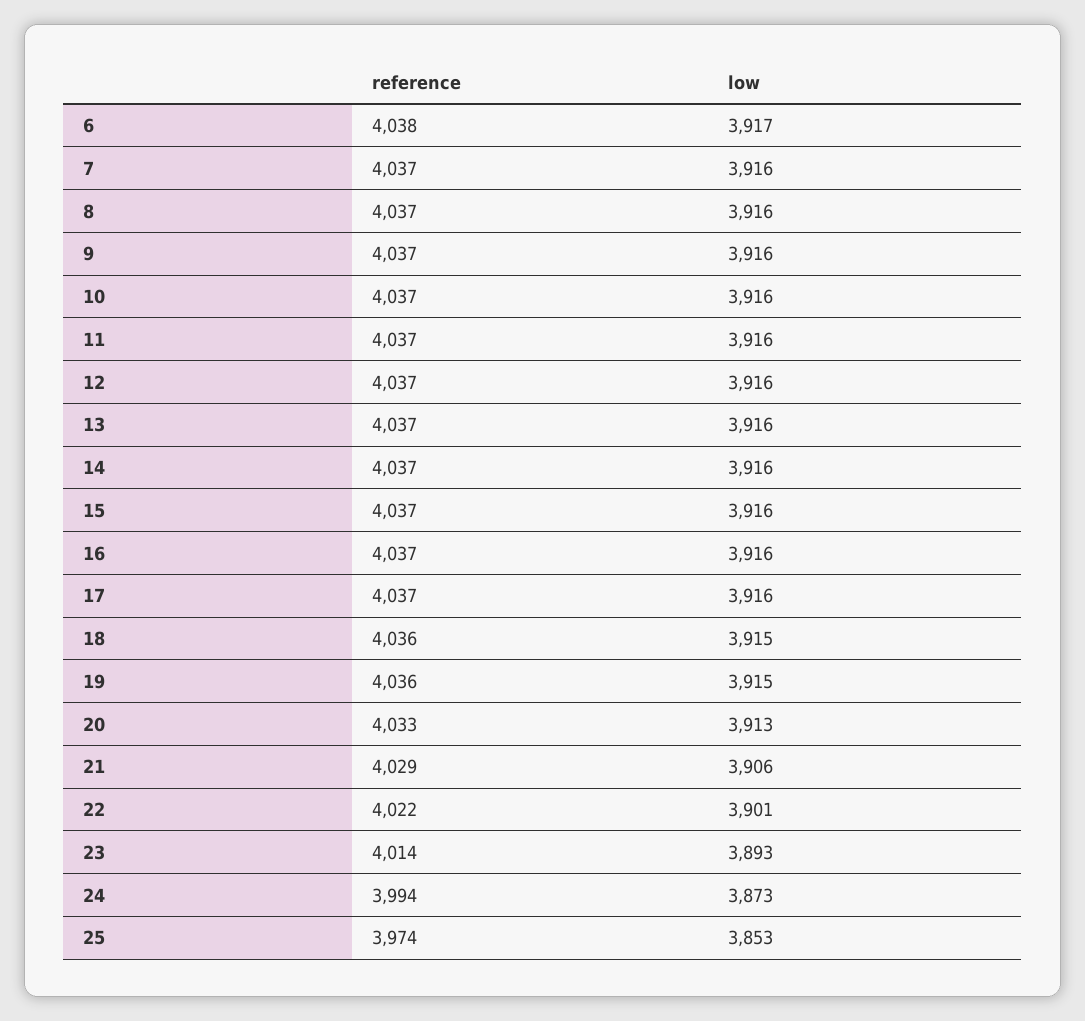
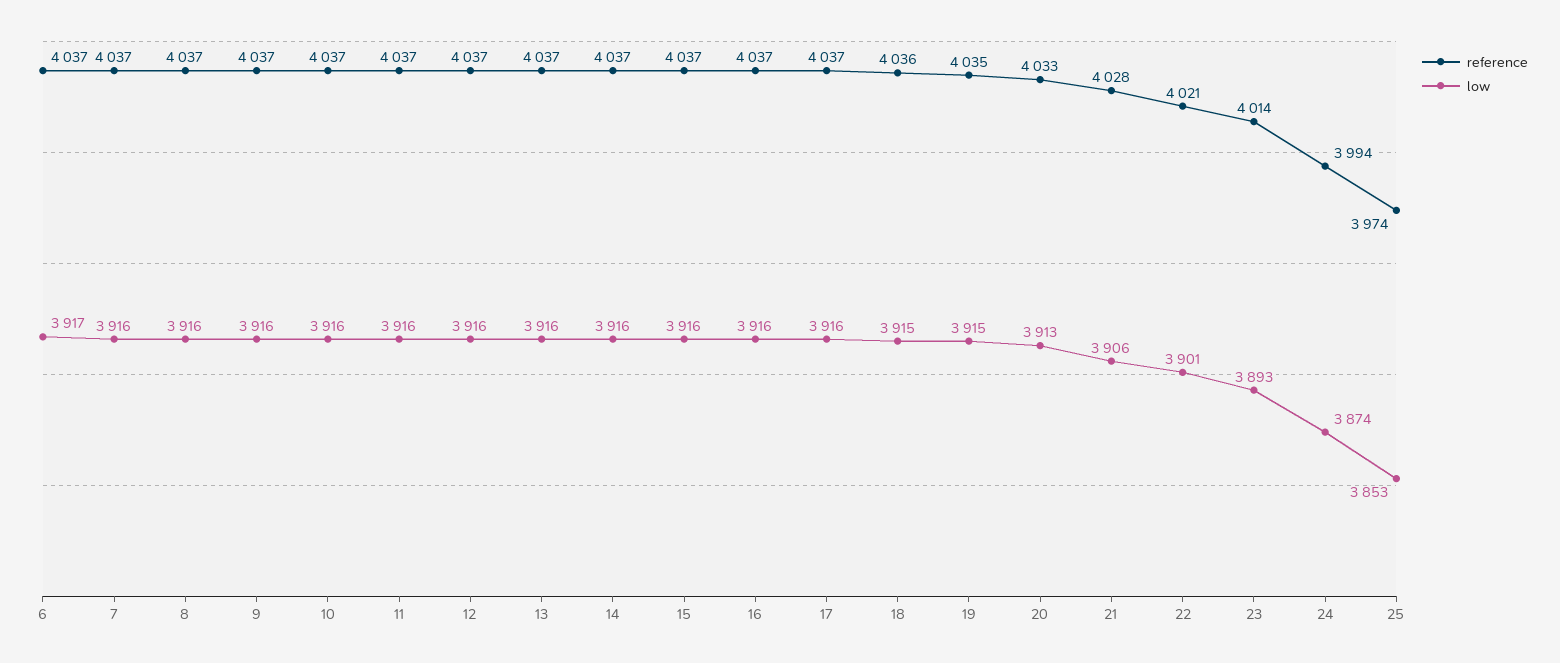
reference, 6: 4038 -> 4037
reference, 19: 4036 -> 4035
reference, 21: 4029 -> 4028
reference, 22: 4022 -> 4021
low, 24: 3873 -> 3874

